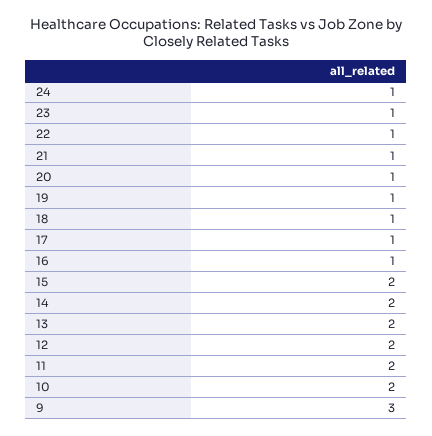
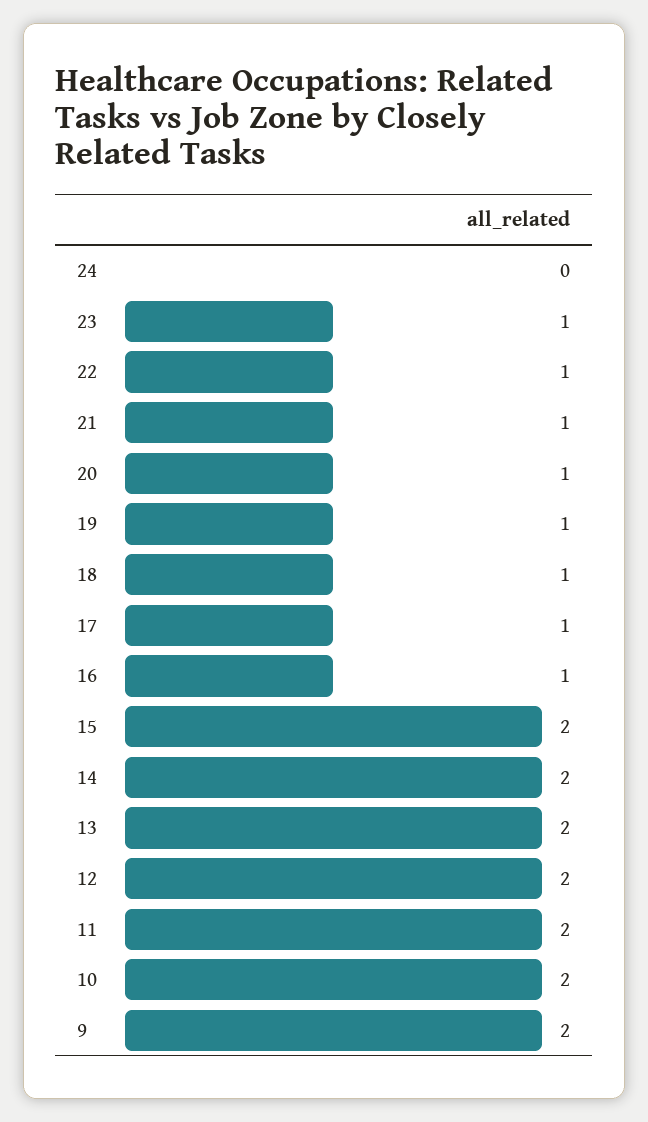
24: 1 -> 0
9: 3 -> 2

